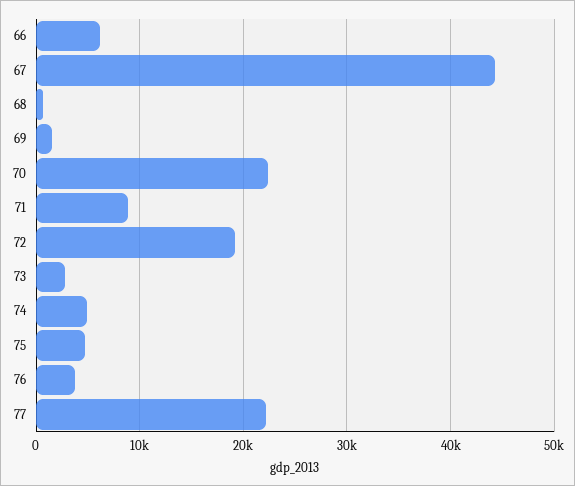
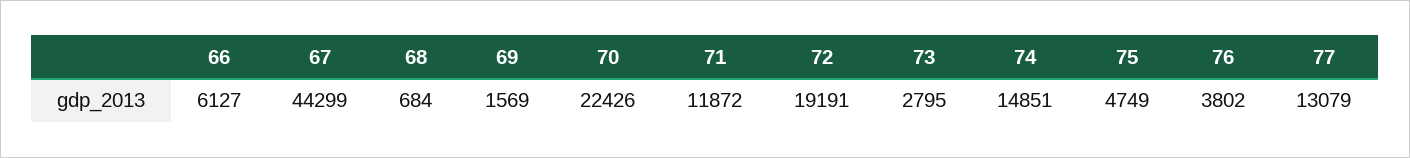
71: 9000 -> 11872
74: 5000 -> 14851
77: 22000 -> 13079

